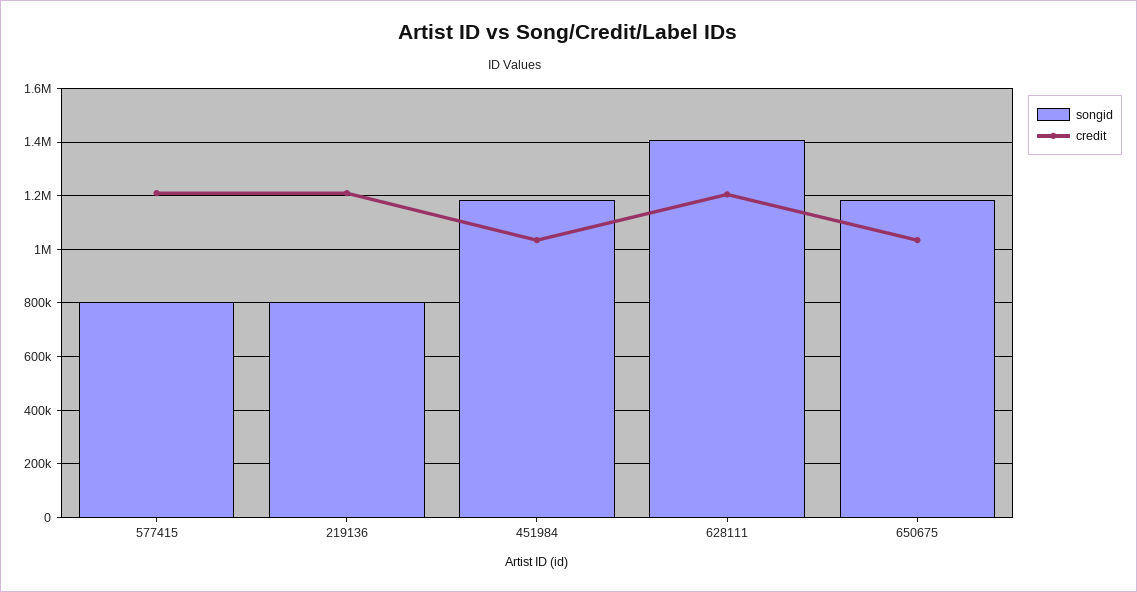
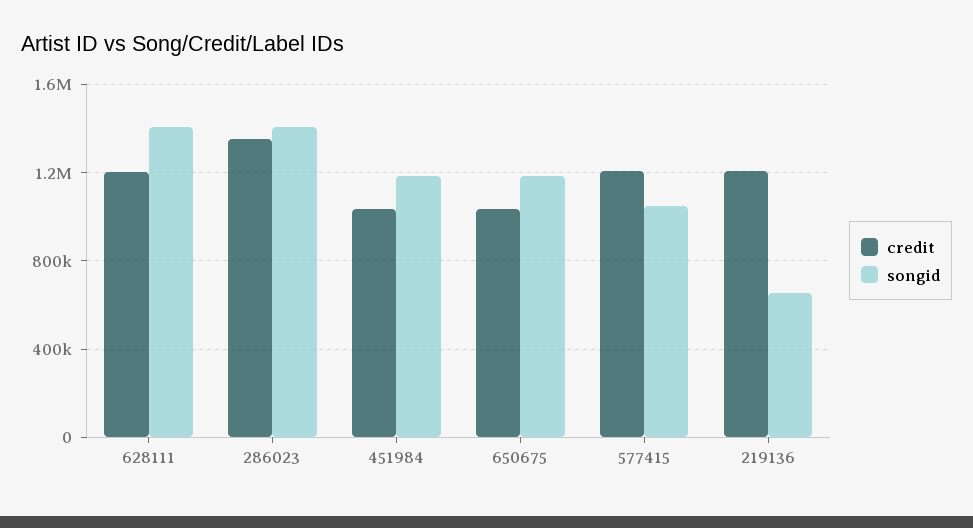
songid, 577415: 800000 -> 1050000
songid, 219136: 800000 -> 650000
credit, 286023: none -> 1350000
songid, 286023: none -> 1400000

